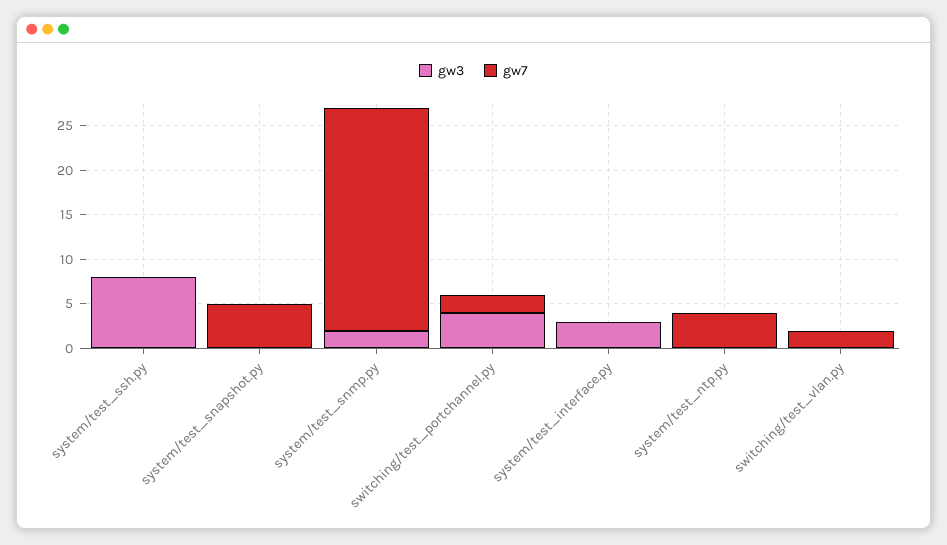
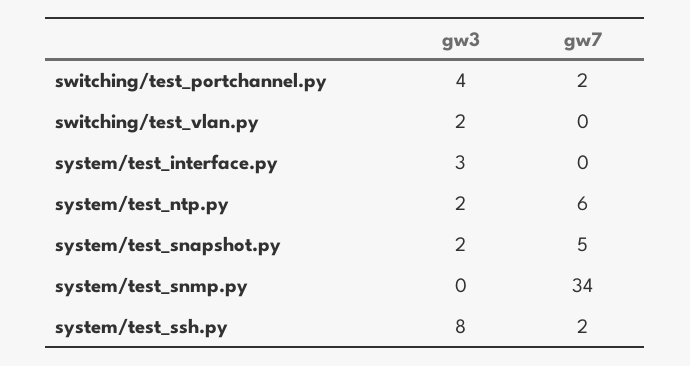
gw7, system/test_ssh.py: 0 -> 2
gw3, system/test_snapshot.py: 0 -> 2
gw3, system/test_snmp.py: 2 -> 0
gw7, system/test_snmp.py: 25 -> 34
gw3, system/test_ntp.py: 0 -> 2
gw7, system/test_ntp.py: 4 -> 6
gw3, switching/test_vlan.py: 0 -> 2
gw7, switching/test_vlan.py: 2 -> 0

